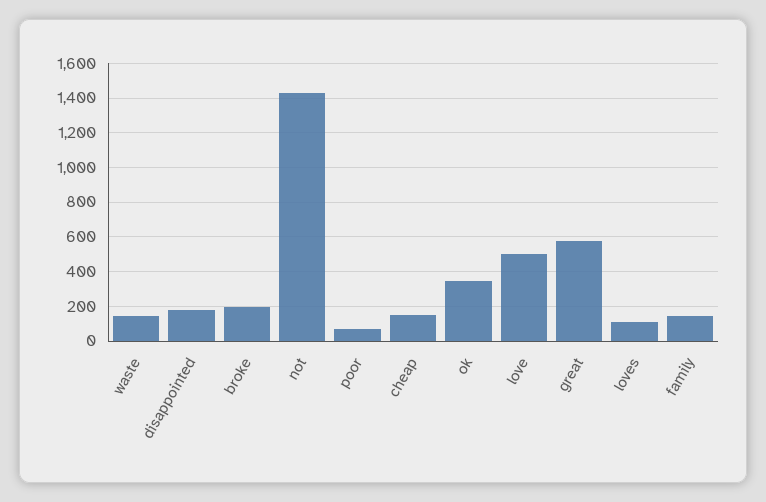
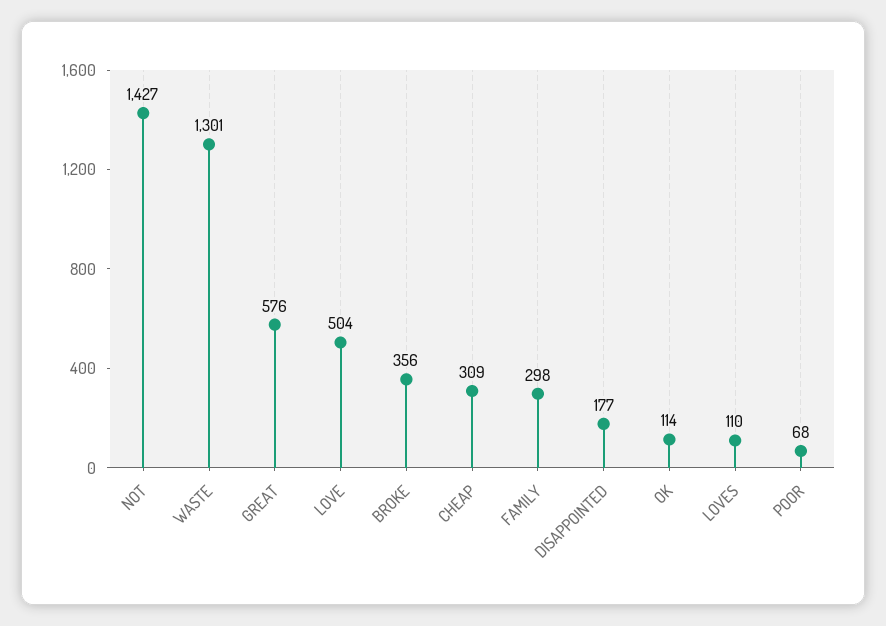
waste: 150 -> 1301
broke: 200 -> 356
cheap: 150 -> 309
ok: 350 -> 114
family: 150 -> 298

